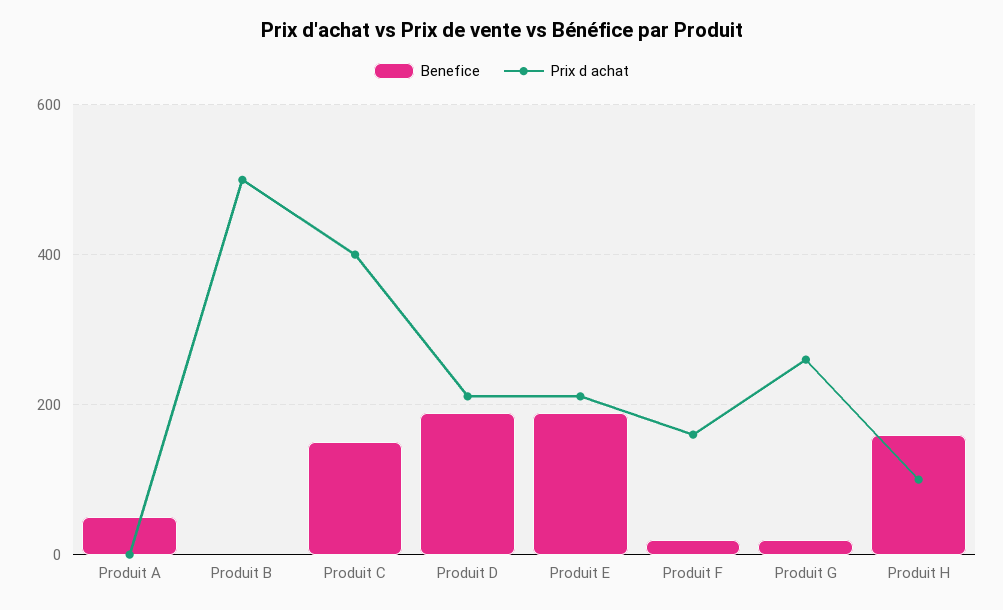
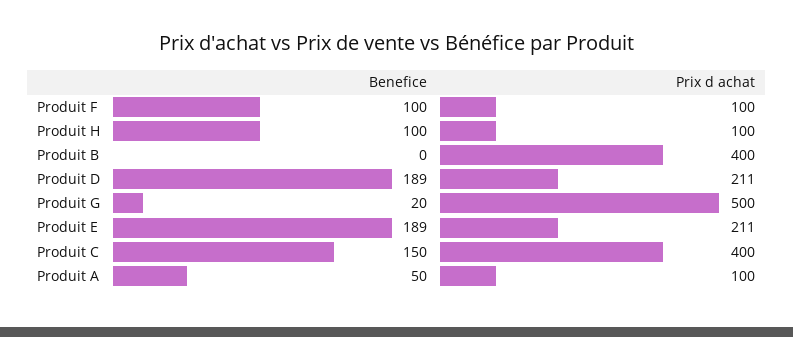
Prix d achat, Produit A: 0 -> 100
Prix d achat, Produit B: 500 -> 400
Benefice, Produit F: 20 -> 100
Prix d achat, Produit F: 160 -> 100
Prix d achat, Produit G: 260 -> 500
Benefice, Produit H: 160 -> 100

